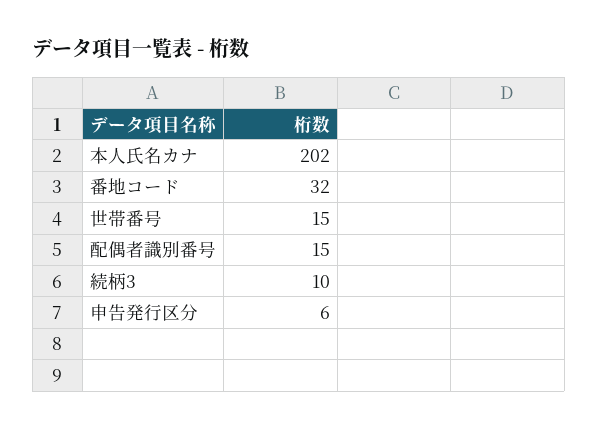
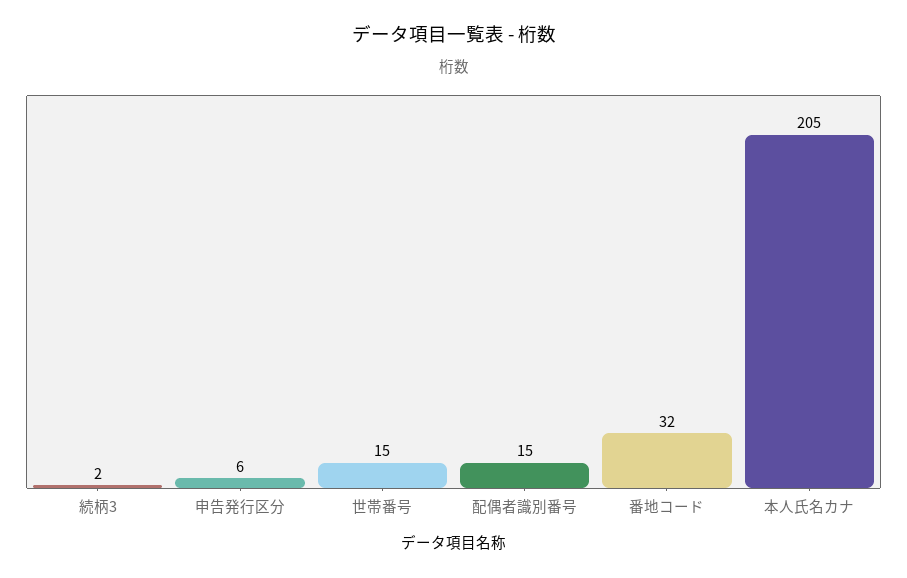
本人氏名カナ: 202 -> 205
続柄3: 10 -> 2

